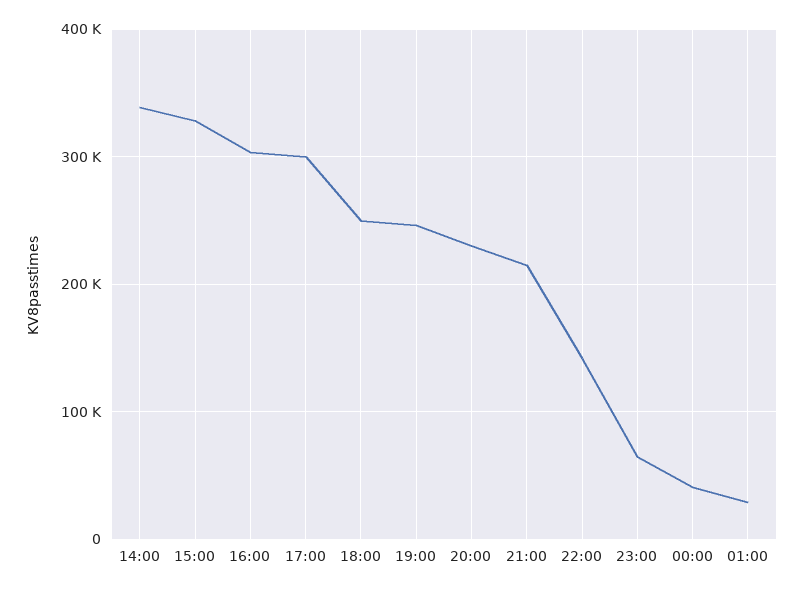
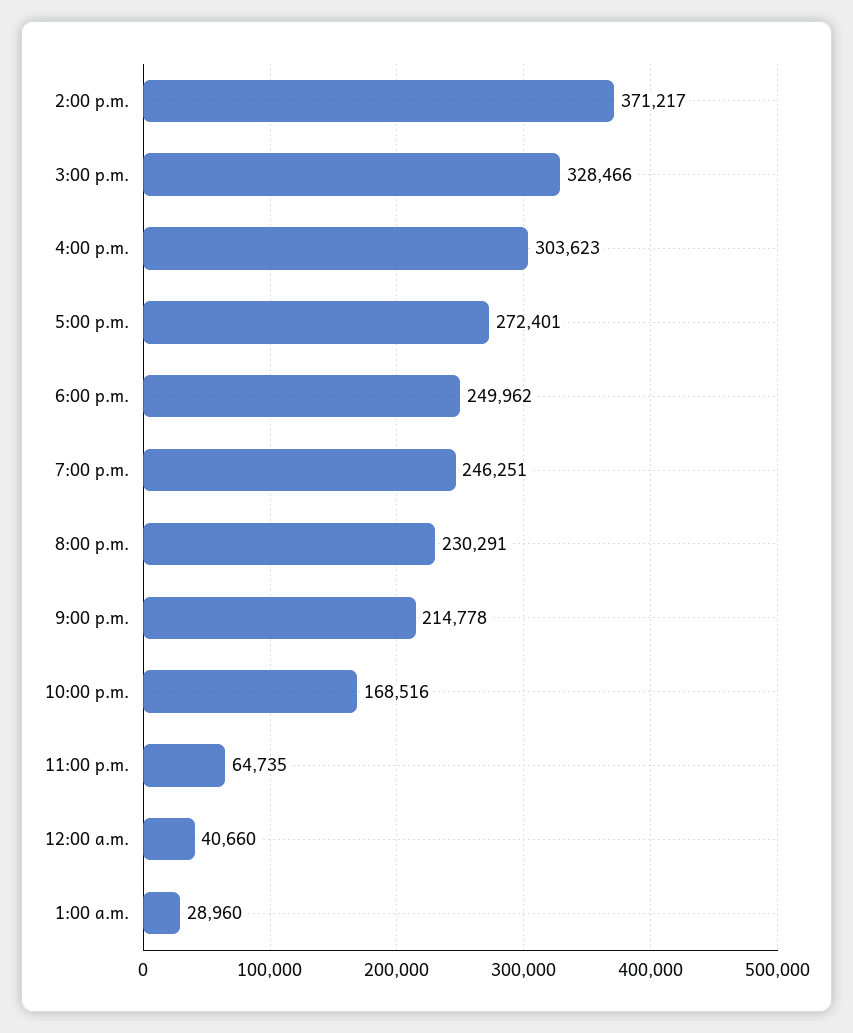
14:00: 340000 -> 371217
17:00: 300000 -> 272401
22:00: 140000 -> 168516

